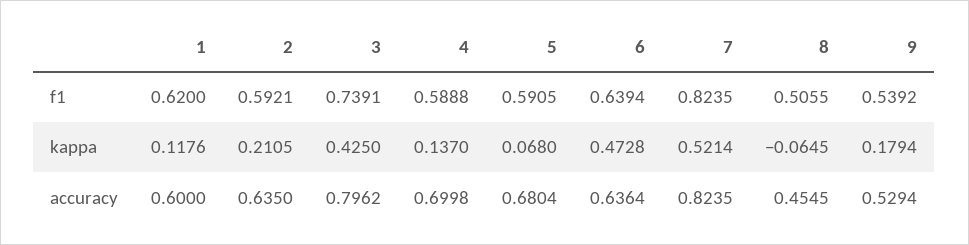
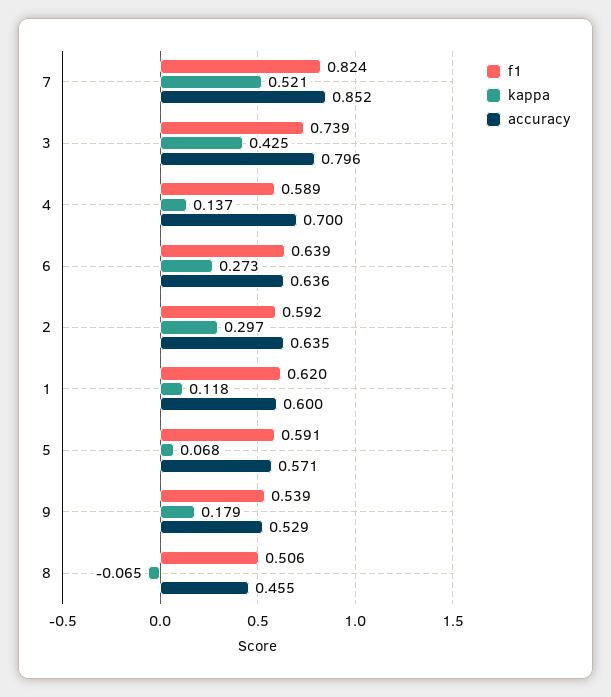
kappa, 2: 0.2105 -> 0.297
kappa, 6: 0.4728 -> 0.273
accuracy, 5: 0.6804 -> 0.571
accuracy, 7: 0.8235 -> 0.852

